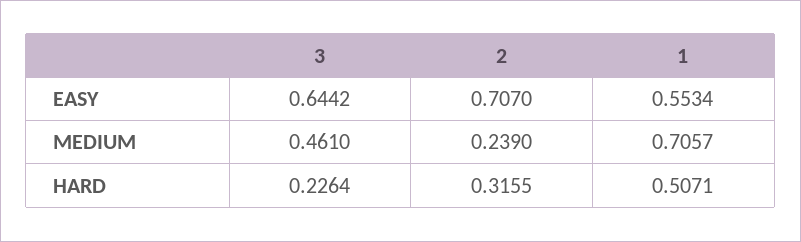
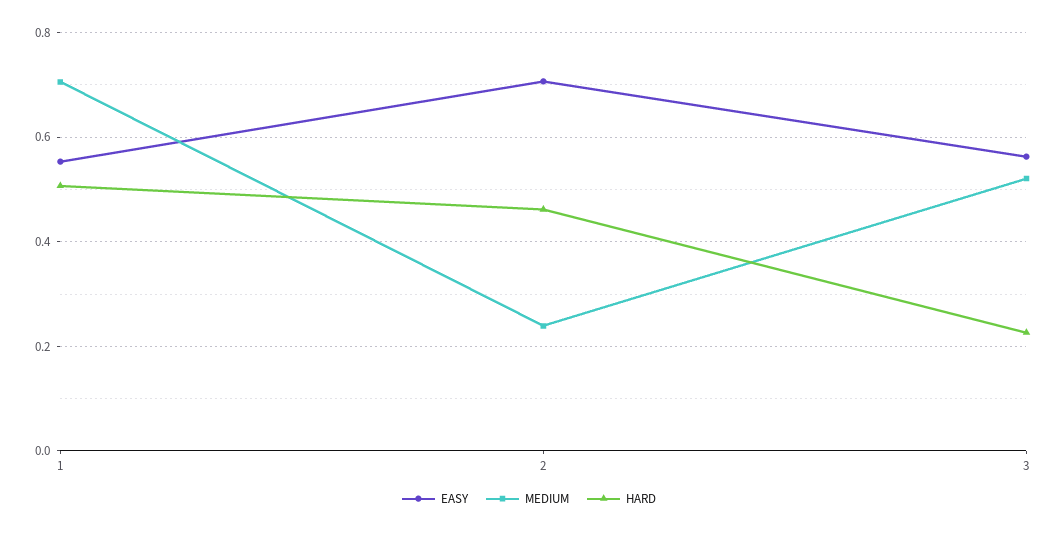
EASY, 3: 0.6442 -> 0.56
MEDIUM, 3: 0.461 -> 0.52
HARD, 2: 0.3155 -> 0.46

